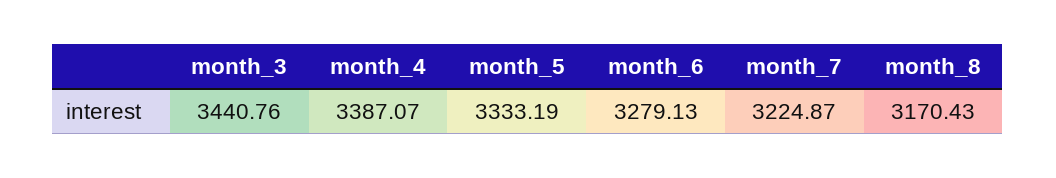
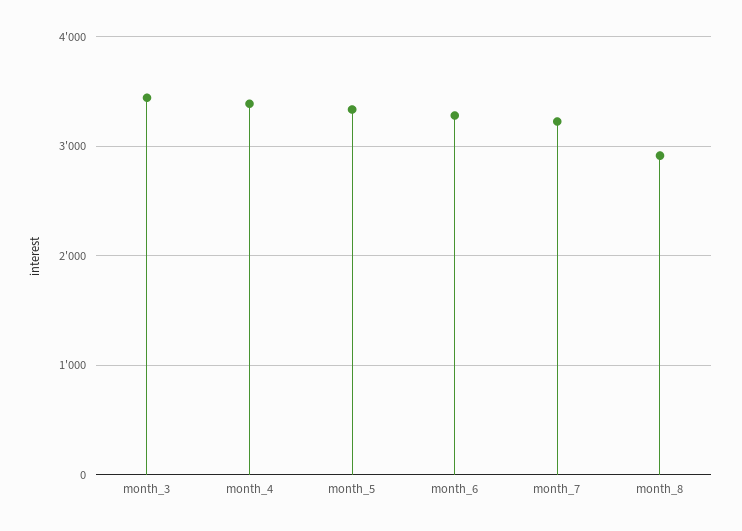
month_8: 3170.43 -> 2900

